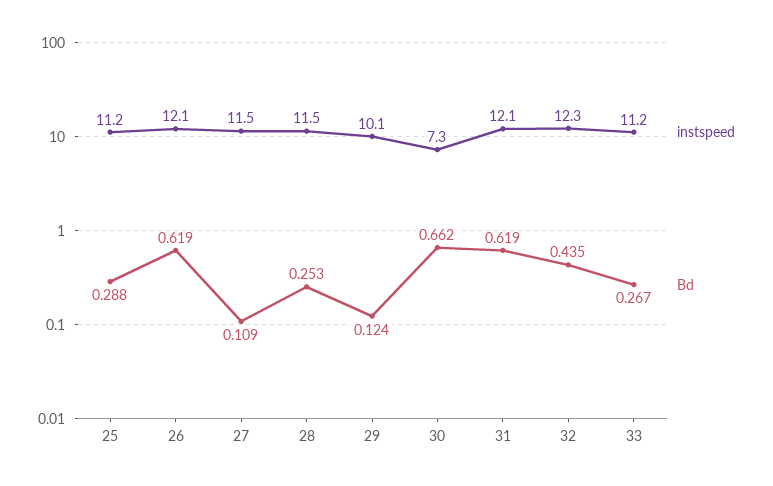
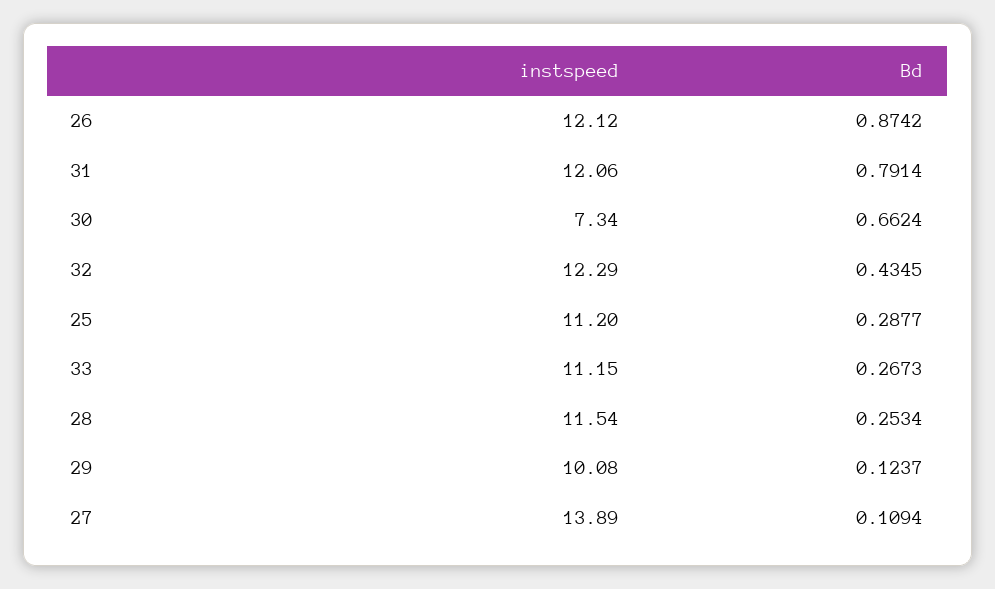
Bd, 26: 0.619 -> 0.8742
instspeed, 27: 11.5 -> 13.89
Bd, 31: 0.619 -> 0.7914

